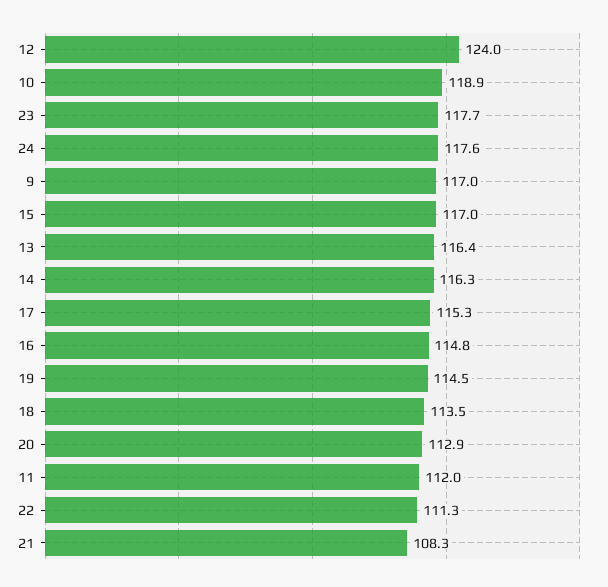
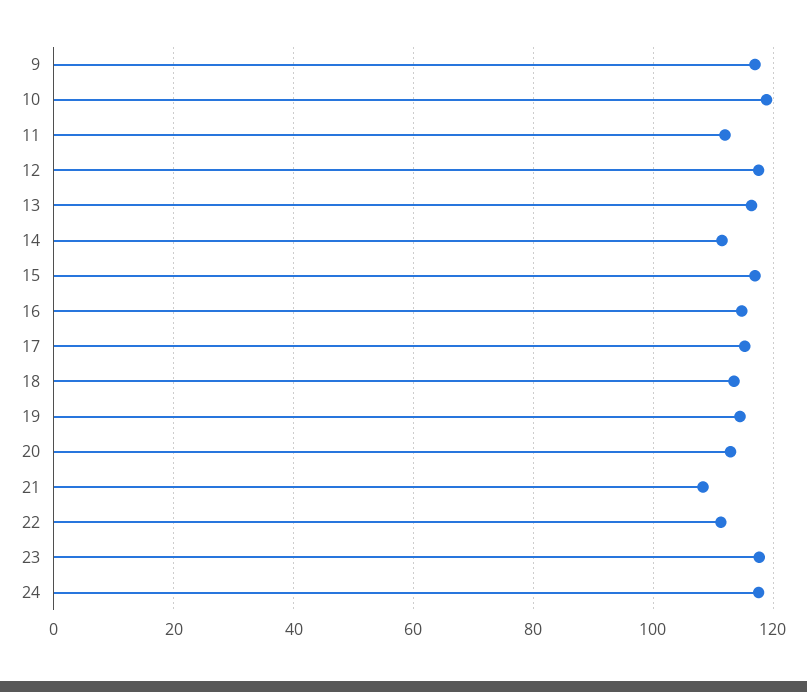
12: 124 -> 118
14: 116.3 -> 112

